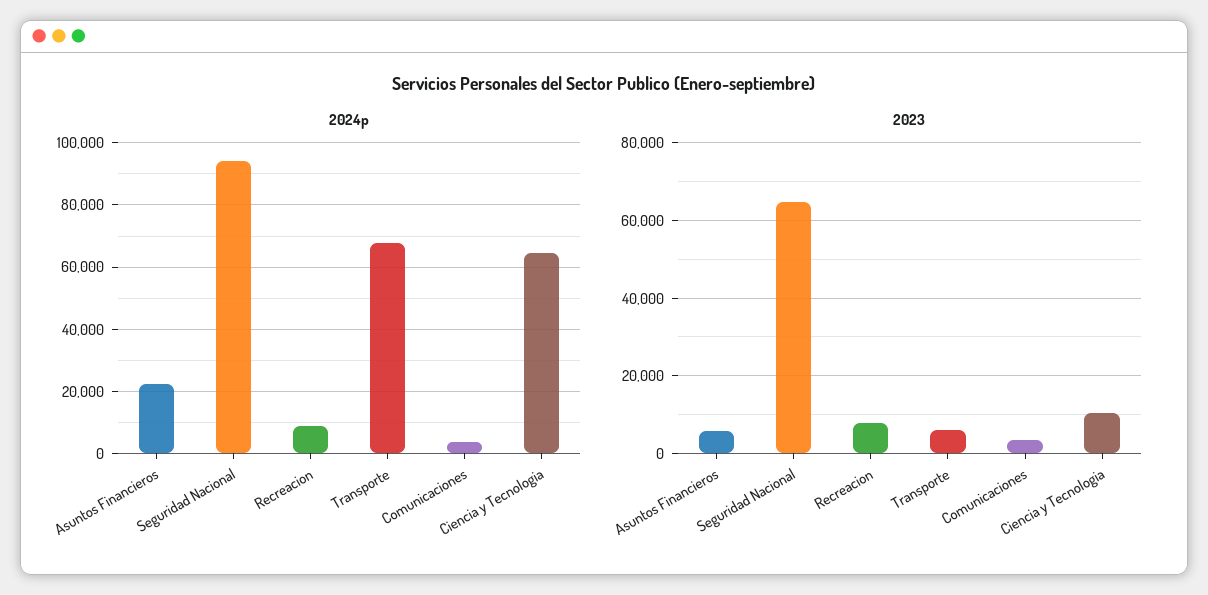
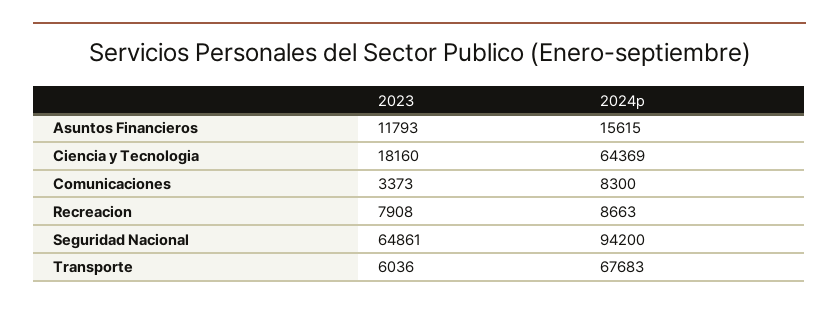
2024p, Asuntos Financieros: 22000 -> 15615
2024p, Comunicaciones: 4000 -> 8300
2023, Asuntos Financieros: 6000 -> 11793
2023, Ciencia y Tecnologia: 10000 -> 18160

